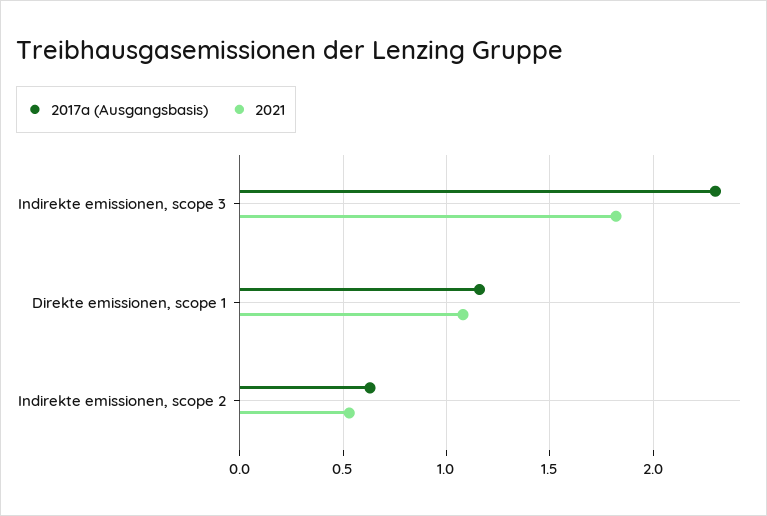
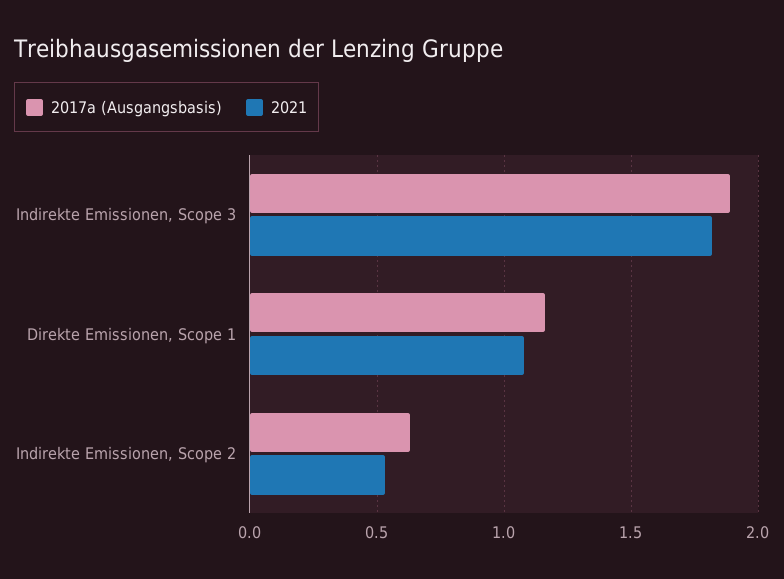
2017a (Ausgangsbasis), Indirekte emissionen, scope 3: 2.3 -> 1.9

